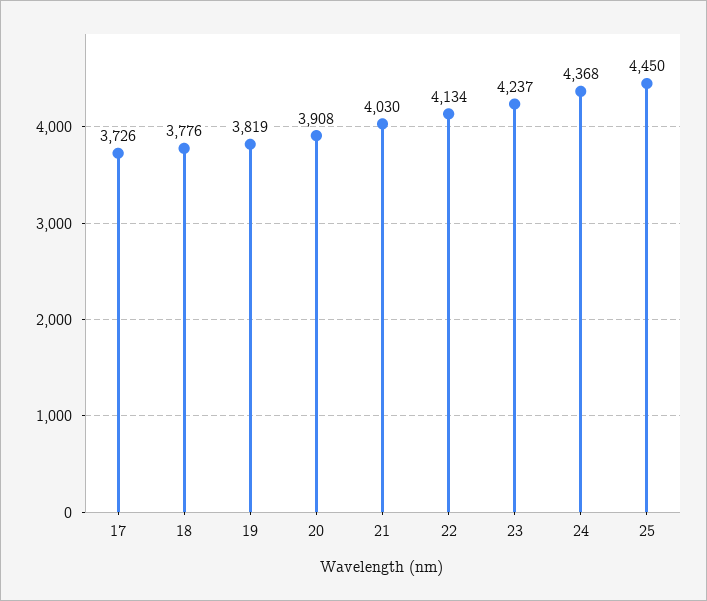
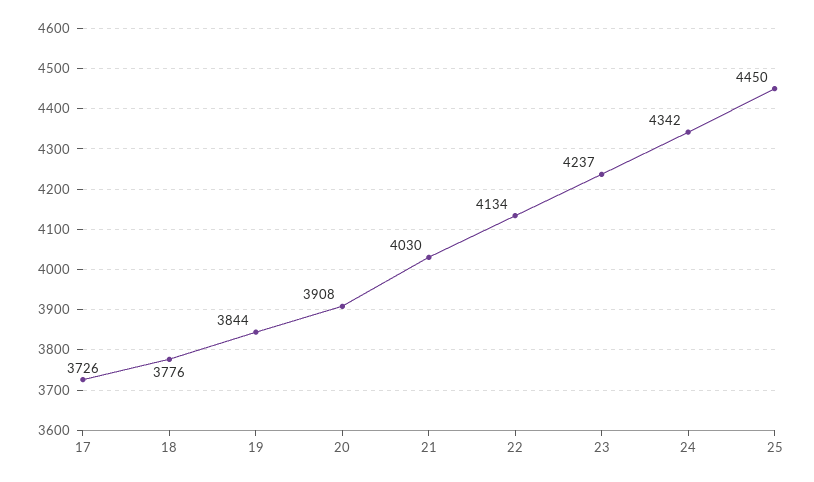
19: 3819 -> 3844
24: 4368 -> 4342

